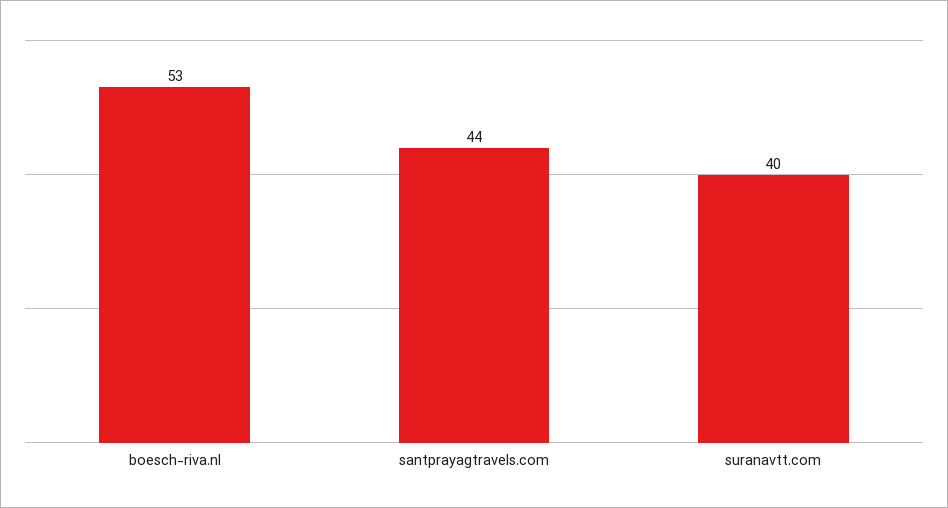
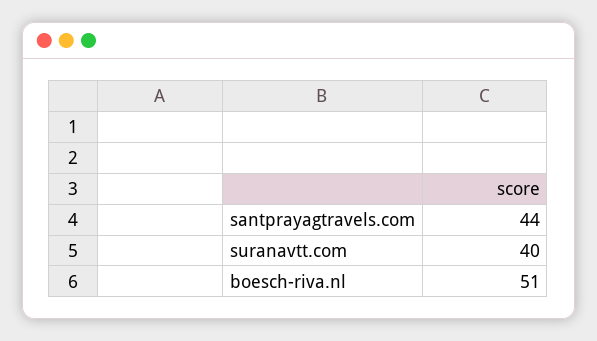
boesch-riva.nl: 53 -> 51

